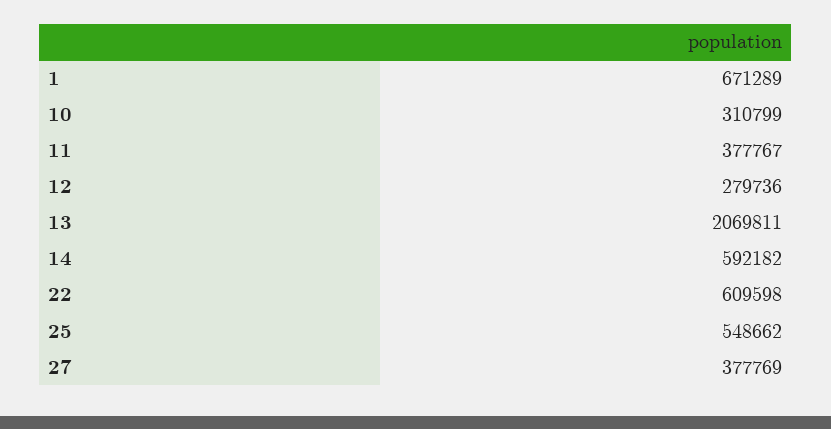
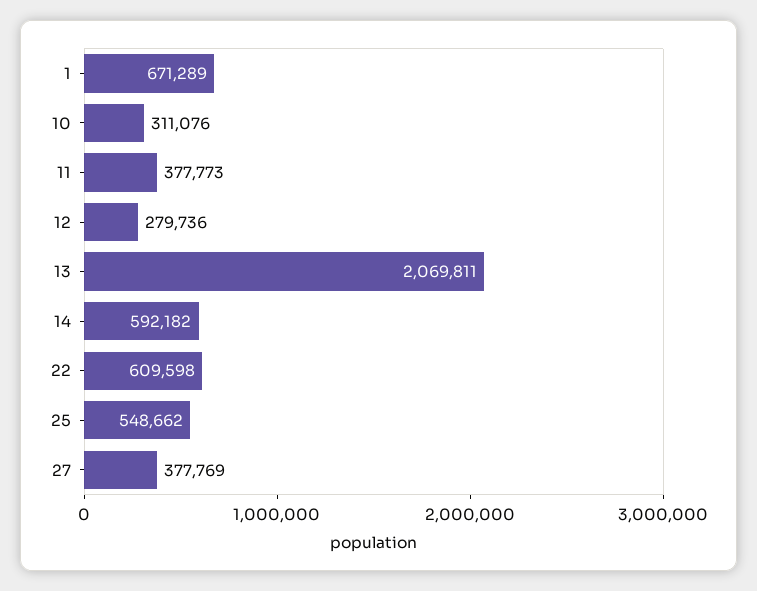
10: 310799 -> 311076
11: 377767 -> 377773

